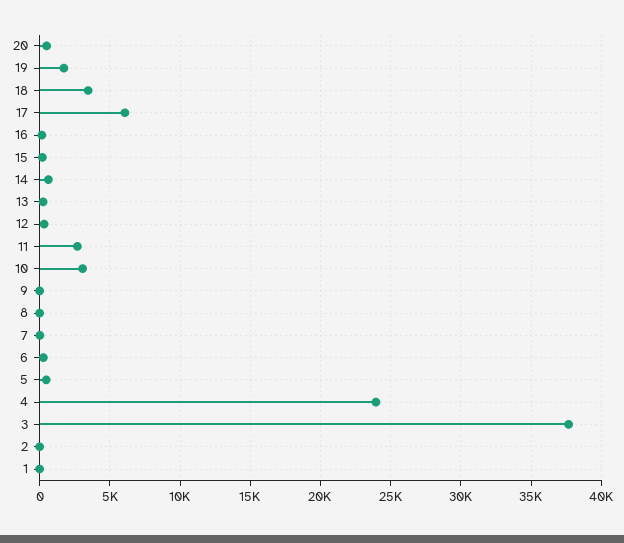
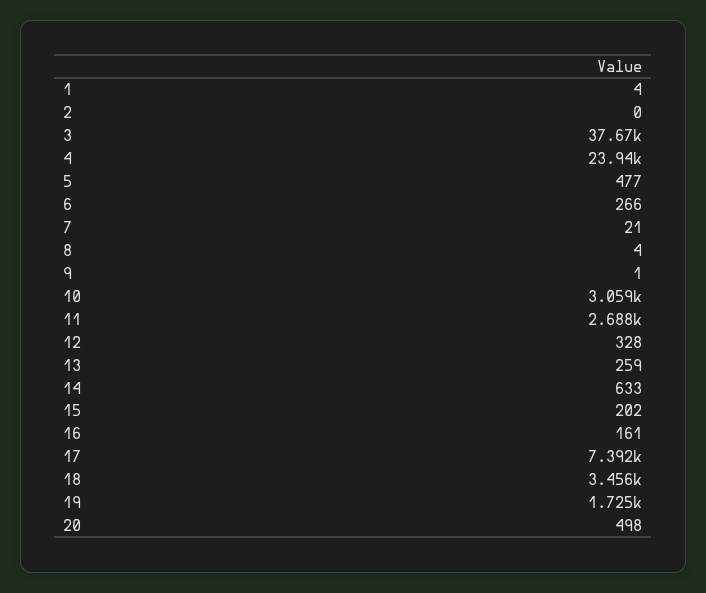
17: 6000 -> 7392

